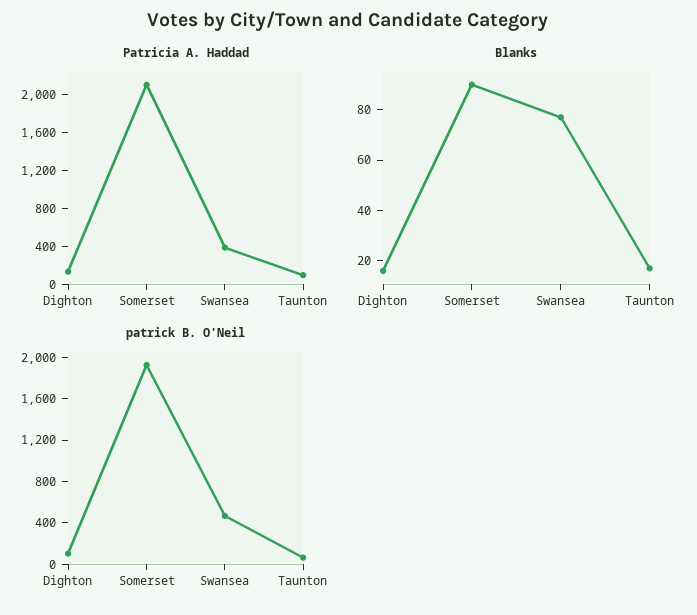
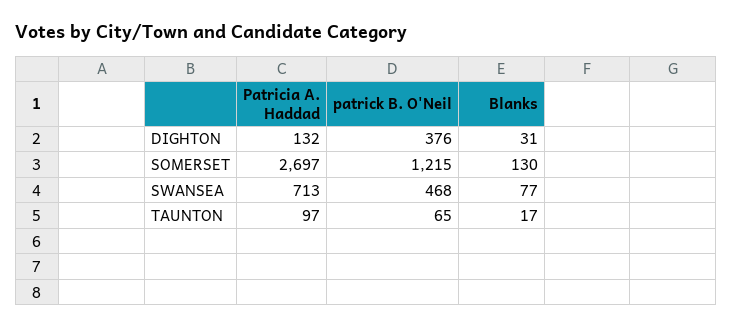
Patricia A. Haddad, Somerset: 2100 -> 2697
Patricia A. Haddad, Swansea: 400 -> 713
Blanks, Dighton: 15 -> 31
Blanks, Somerset: 90 -> 130
patrick B. O'Neil, Dighton: 100 -> 376
patrick B. O'Neil, Somerset: 1900 -> 1215

